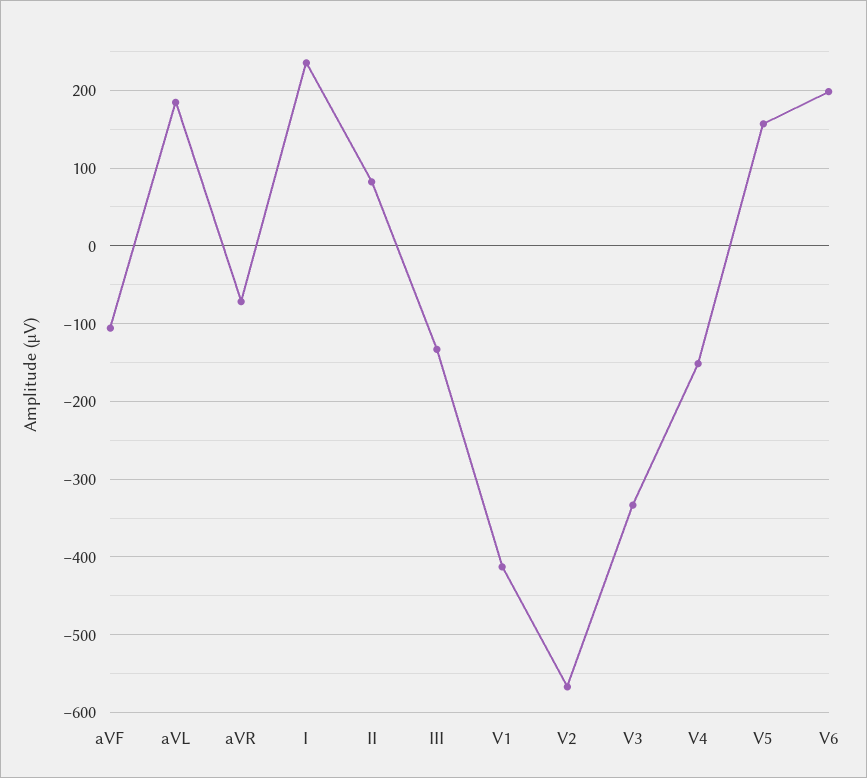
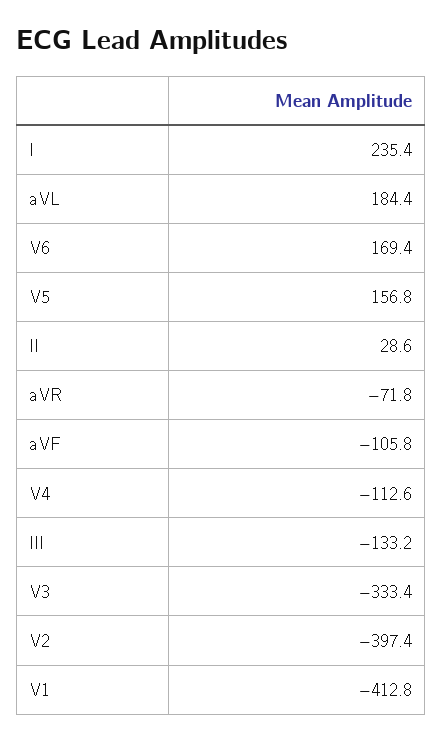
II: 80 -> 28.6
V2: -570 -> -397.4
V4: -150 -> -112.6
V6: 200 -> 169.4

